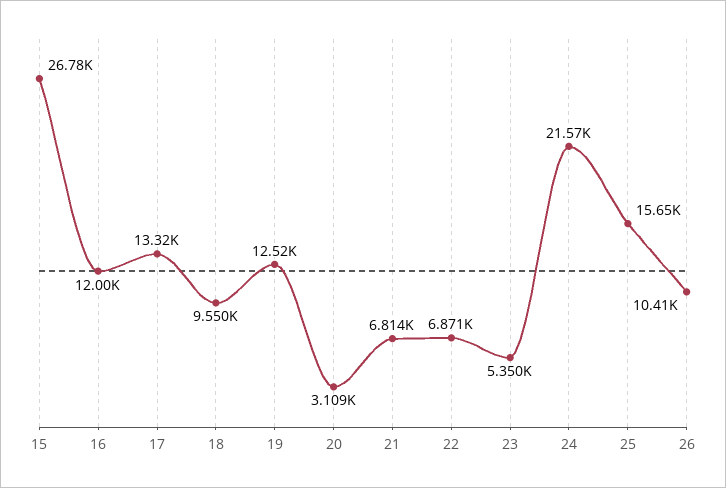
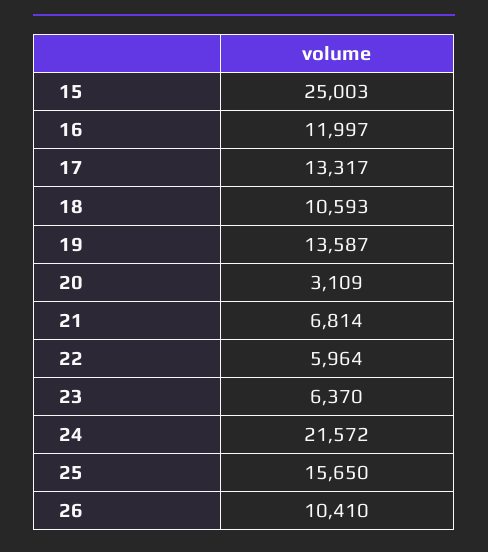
15: 26780 -> 25003
18: 9550 -> 10593
19: 12520 -> 13587
22: 6871 -> 5964
23: 5350 -> 6370

